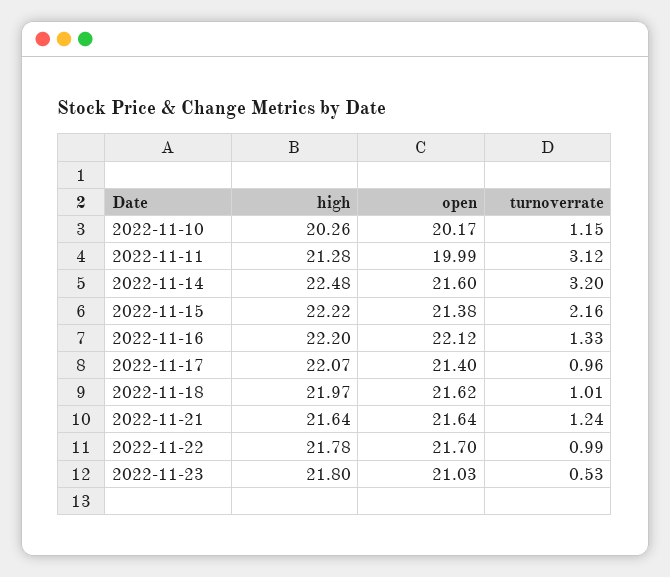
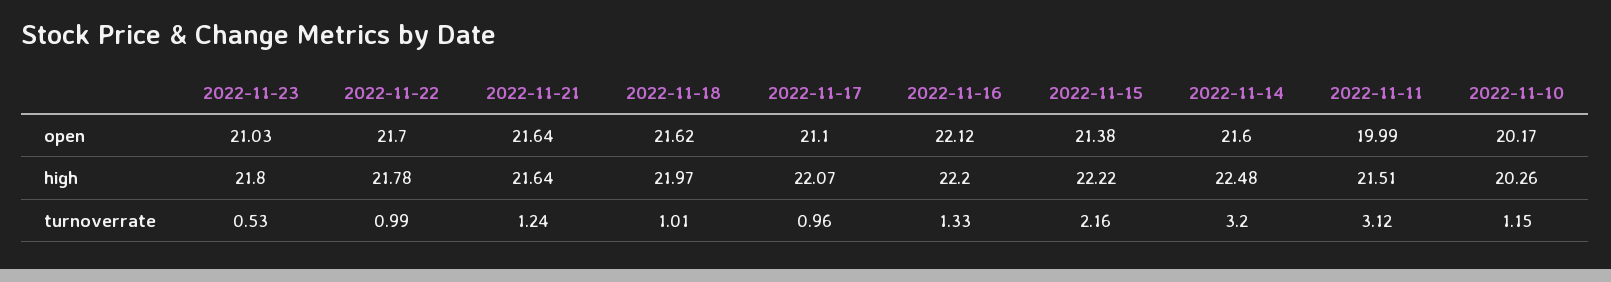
high, 2022-11-11: 21.28 -> 21.51
open, 2022-11-17: 21.4 -> 21.1

